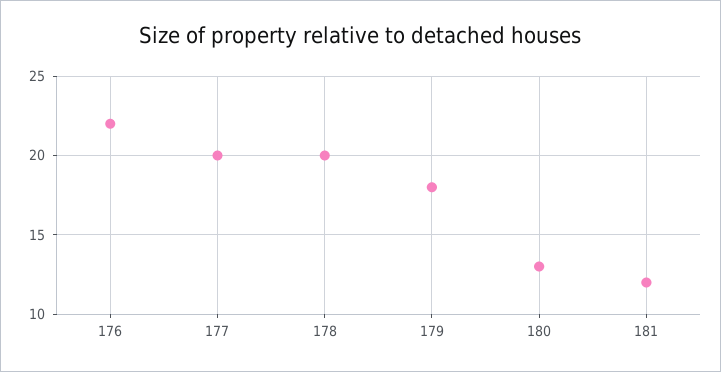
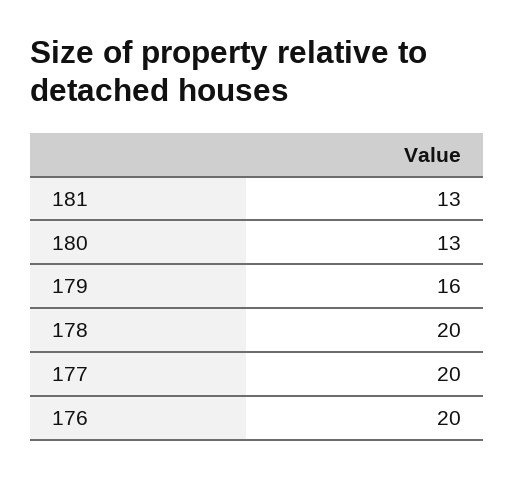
176: 22 -> 20
179: 18 -> 16
181: 12 -> 13

